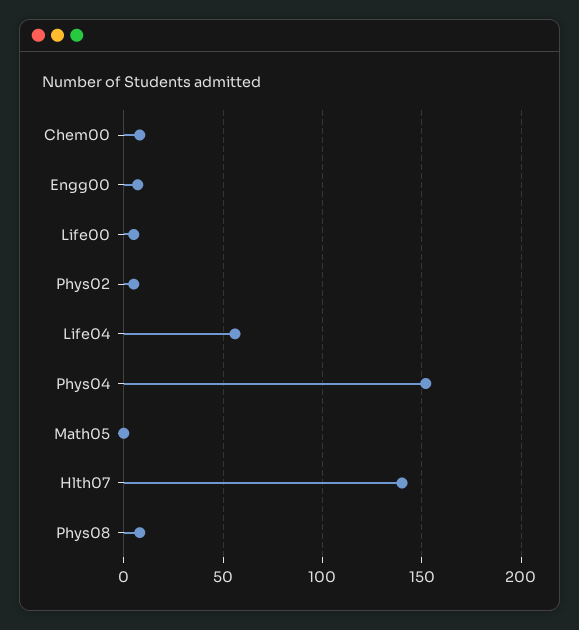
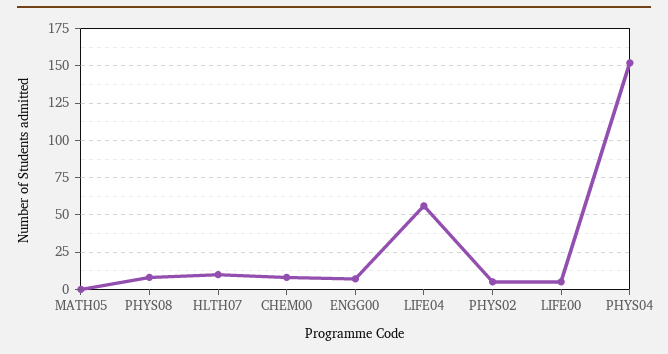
Hlth07: 140 -> 10

